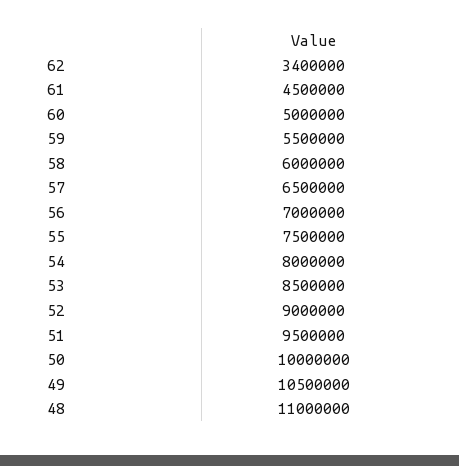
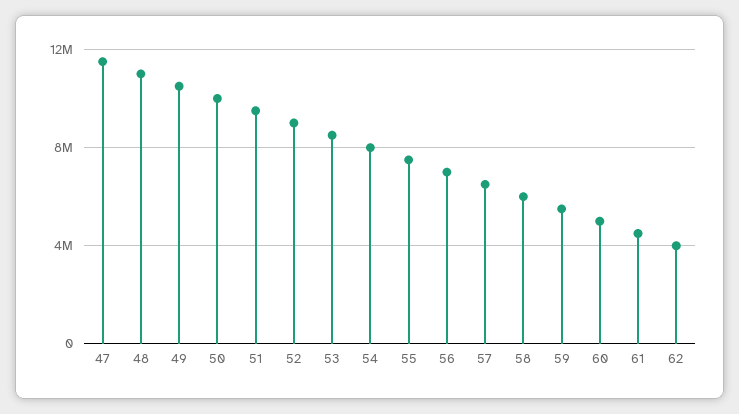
62: 3400000 -> 4000000
47: none -> 11500000

